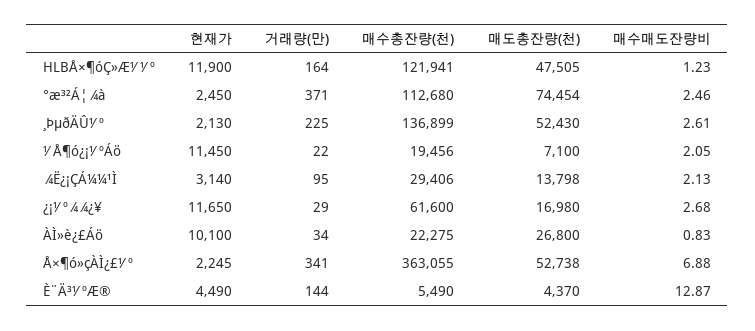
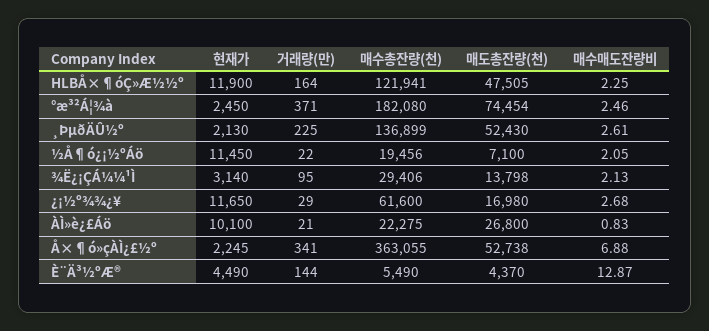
매수매도잔량비, HLBÅ×¶óÇ»Æ½½º: 1.23 -> 2.25
매수총잔량(천), °æ³²Á¦¾à: 112680 -> 182080
거래량(만), ÀÌ»è¿£Áö: 34 -> 21

